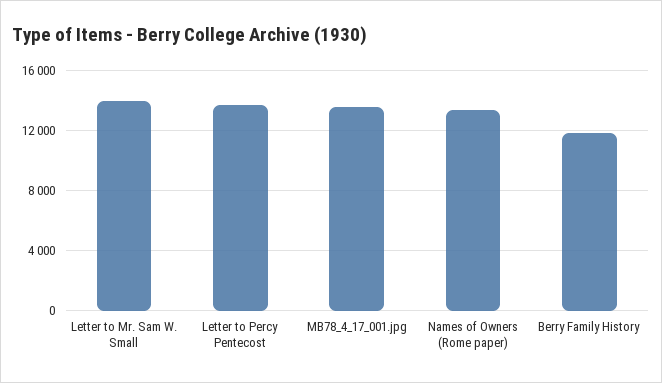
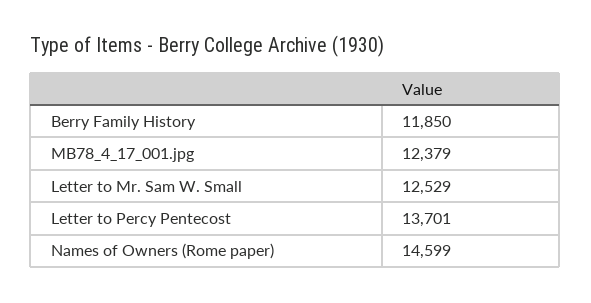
Letter to Mr. Sam W. Small: 14000 -> 12529
MB78_4_17_001.jpg: 13500 -> 12379
Names of Owners (Rome paper): 13500 -> 14599

